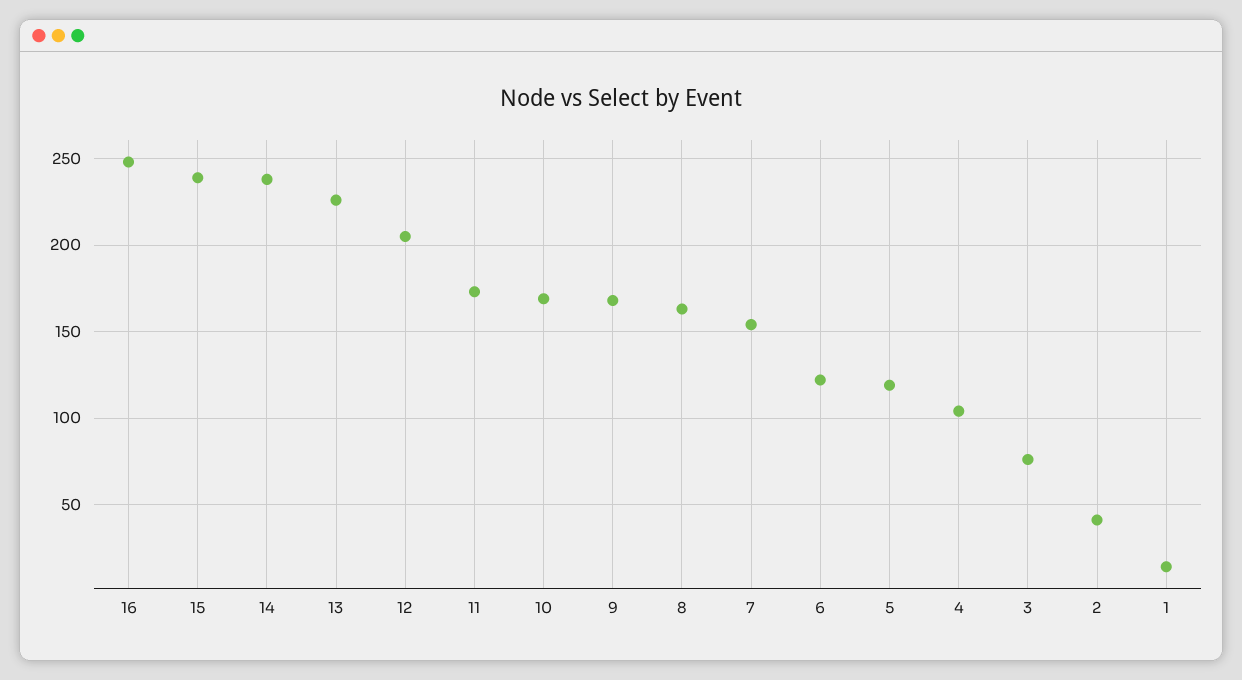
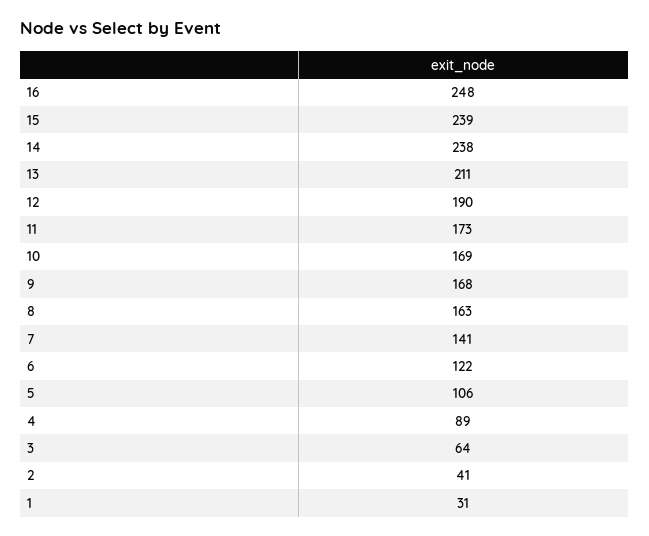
13: 225 -> 211
12: 205 -> 190
7: 155 -> 141
5: 120 -> 106
4: 105 -> 89
3: 75 -> 64
1: 15 -> 31

